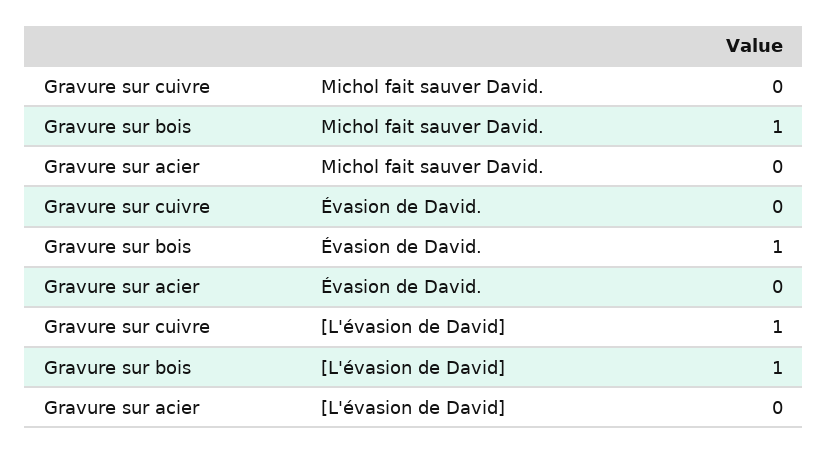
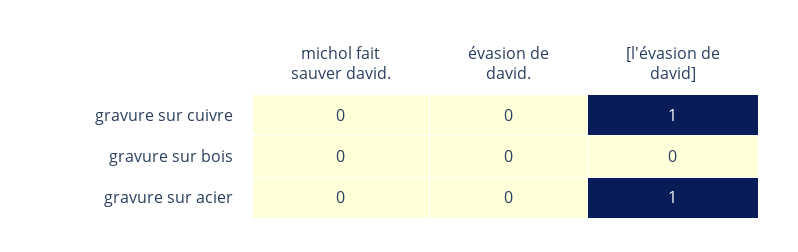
Gravure sur bois, Michol fait sauver David.: 1 -> 0
Gravure sur bois, Évasion de David.: 1 -> 0
Gravure sur bois, [L'évasion de David]: 1 -> 0
Gravure sur acier, [L'évasion de David]: 0 -> 1

